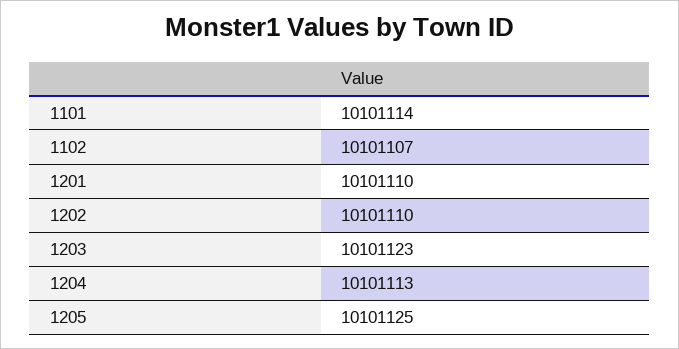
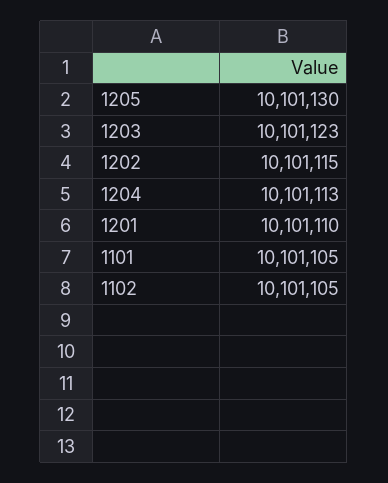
1101: 10101114 -> 10101105
1102: 10101107 -> 10101105
1202: 10101110 -> 10101115
1205: 10101125 -> 10101130

